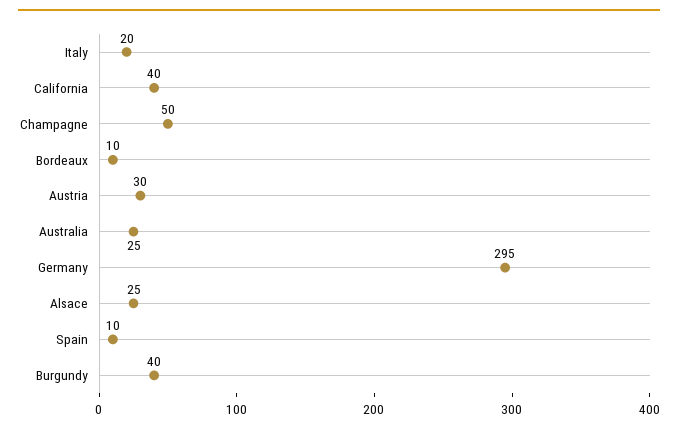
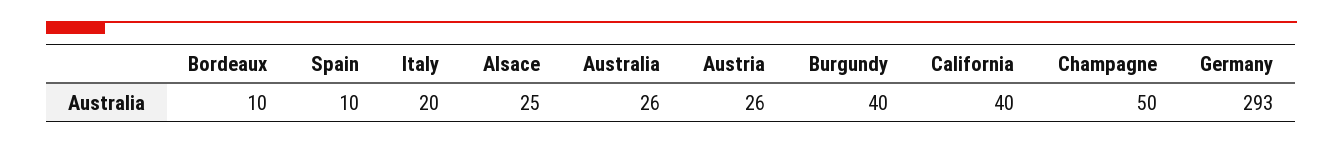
Austria: 30 -> 26
Australia: 25 -> 26
Germany: 295 -> 293

